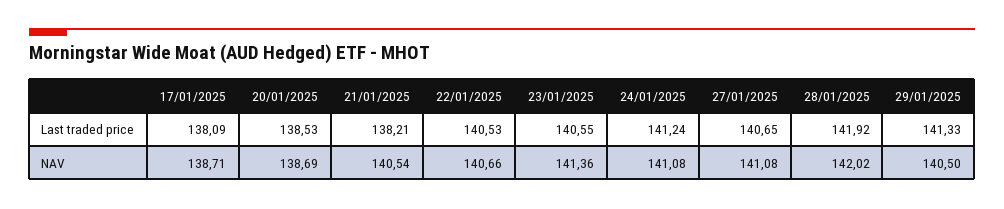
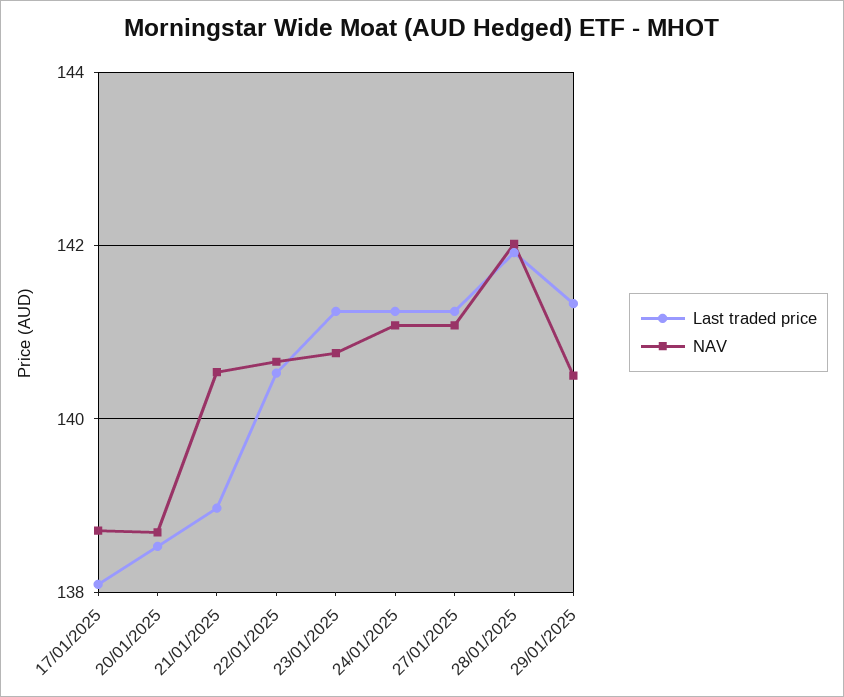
Last traded price, 21/01/2025: 138.21 -> 139
Last traded price, 23/01/2025: 140.55 -> 141.2
Last traded price, 27/01/2025: 140.65 -> 141.2
NAV, 23/01/2025: 141.36 -> 140.8

